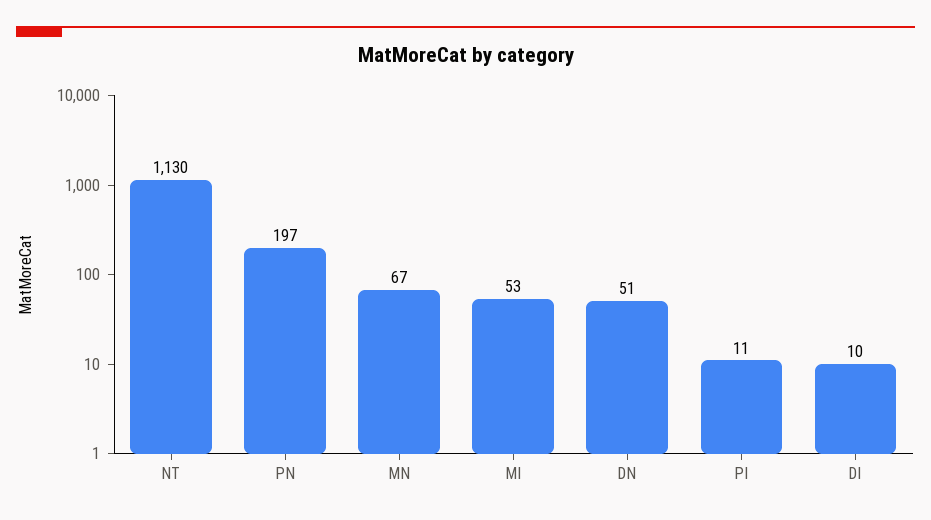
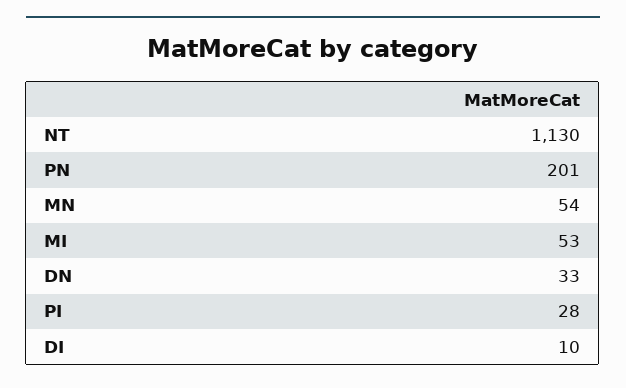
PN: 197 -> 201
MN: 67 -> 54
DN: 51 -> 33
PI: 11 -> 28

